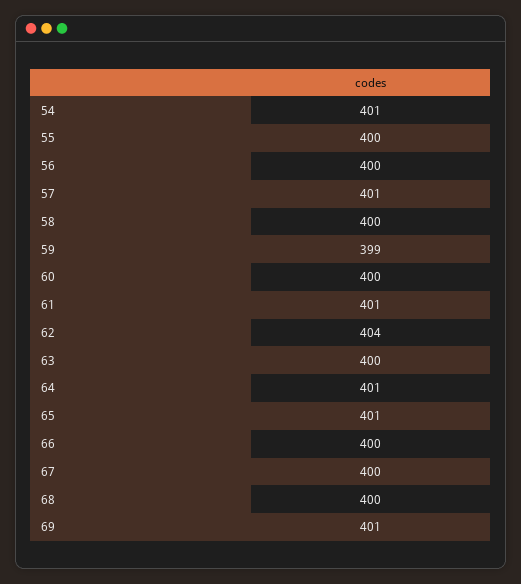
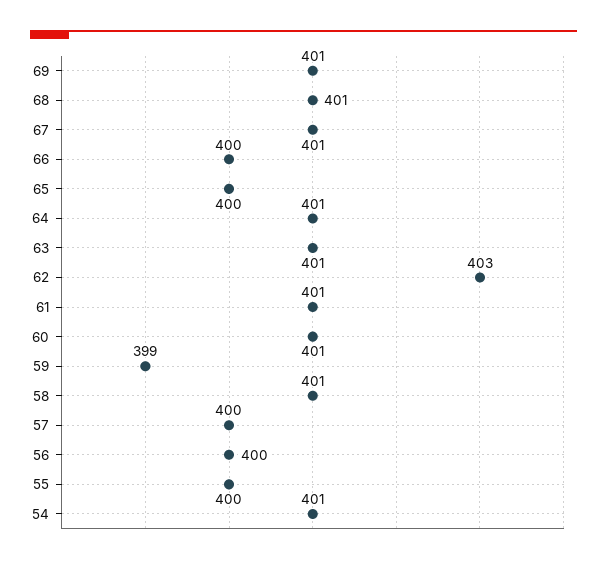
57: 401 -> 400
58: 400 -> 401
60: 400 -> 401
62: 404 -> 403
63: 400 -> 401
65: 401 -> 400
67: 400 -> 401
68: 400 -> 401

